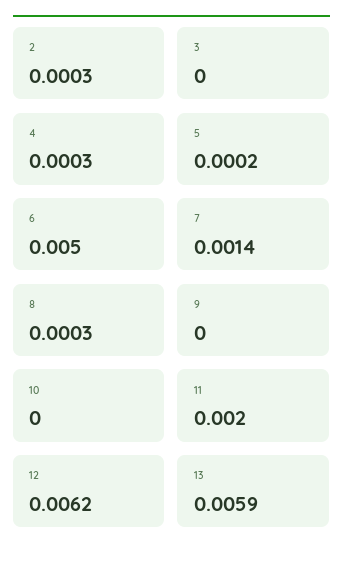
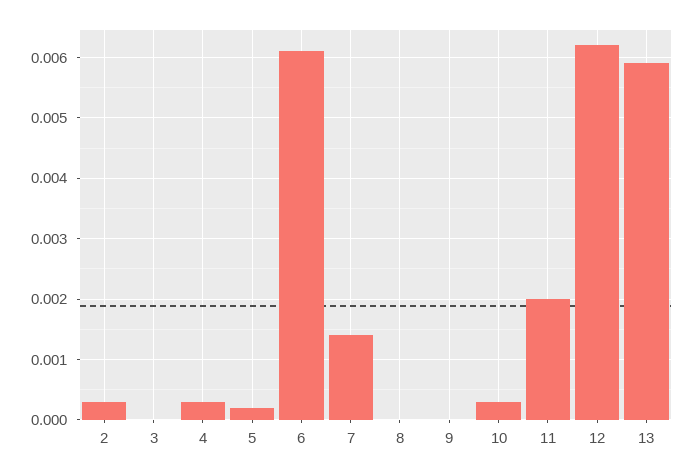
6: 0.005 -> 0.0061
8: 0.0003 -> 0
10: 0 -> 0.0003

